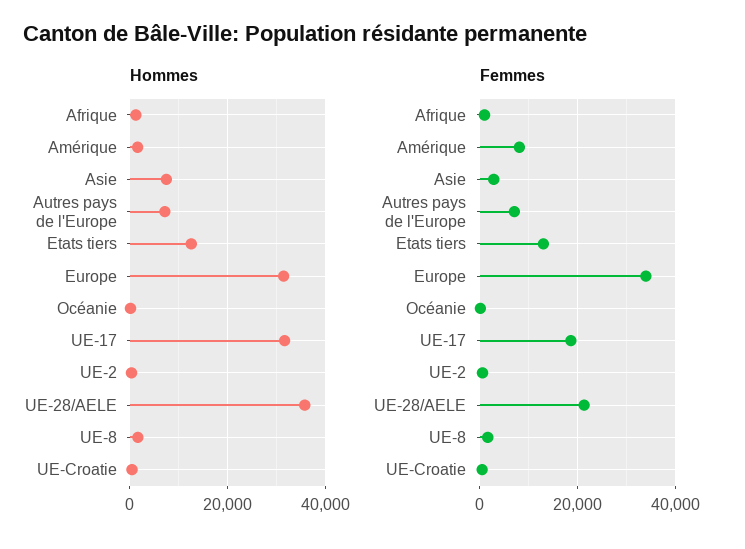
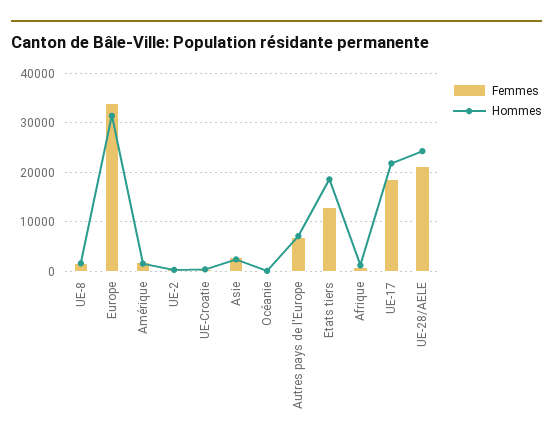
Hommes, Asie: 8000 -> 2000
Hommes, Etats tiers: 12000 -> 18000
Hommes, UE-17: 32000 -> 22000
Hommes, UE-28/AELE: 36000 -> 24000
Femmes, Amérique: 8000 -> 2000

